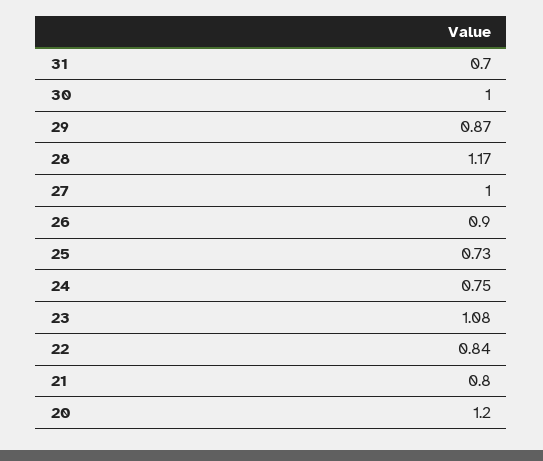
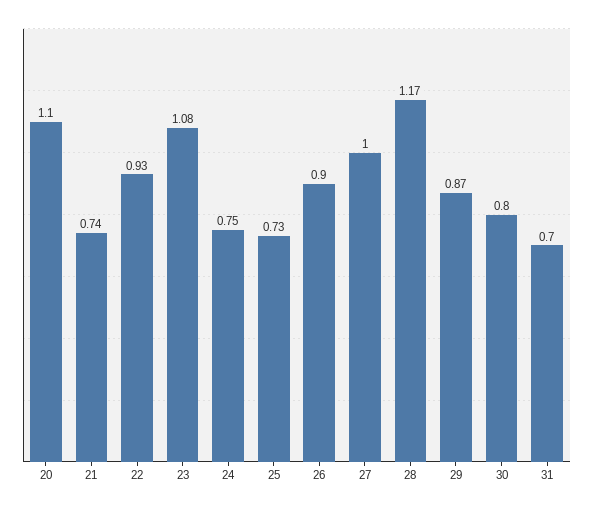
30: 1 -> 0.8
22: 0.84 -> 0.93
21: 0.8 -> 0.74
20: 1.2 -> 1.1

